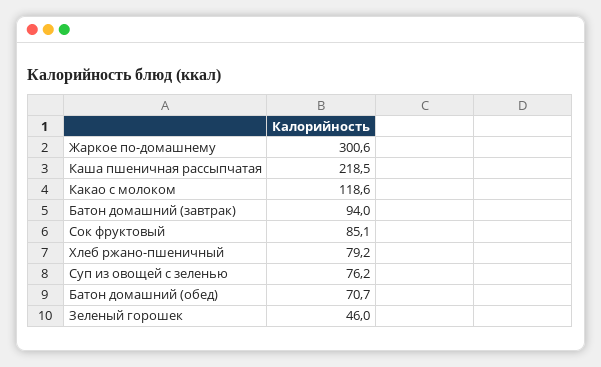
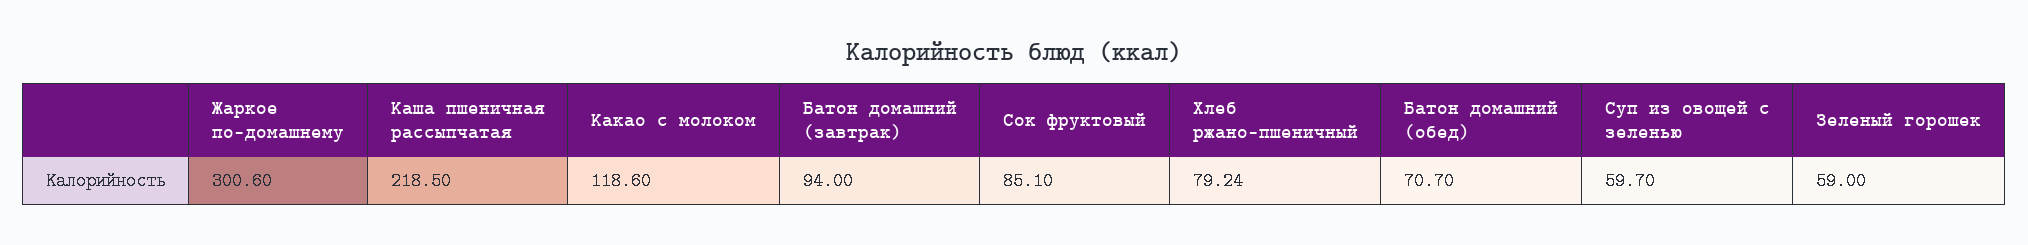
Хлеб ржано-пшеничный: 79.2 -> 79.24
Суп из овощей с зеленью: 76.2 -> 59.7
Зеленый горошек: 46 -> 59

